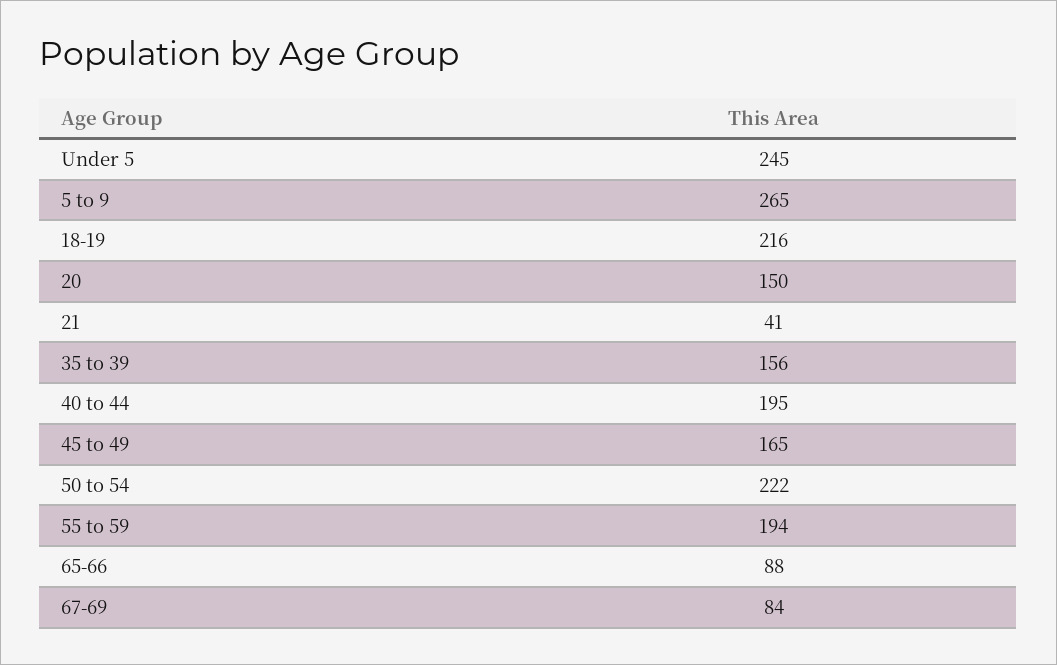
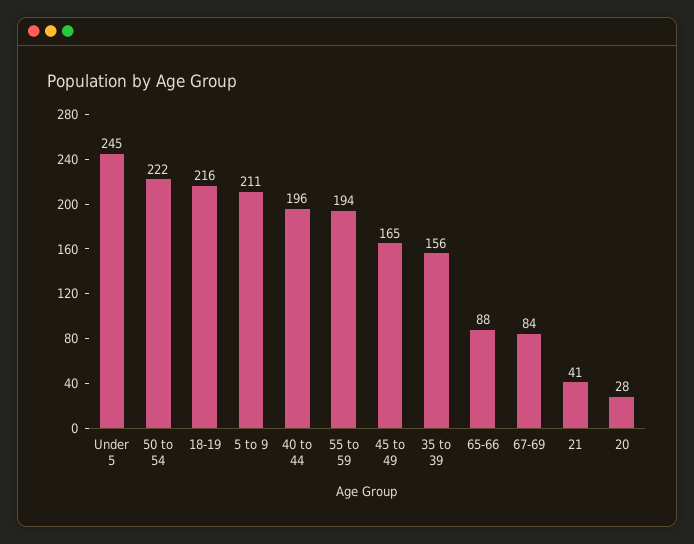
5 to 9: 265 -> 211
20: 150 -> 28
40 to 44: 195 -> 196

